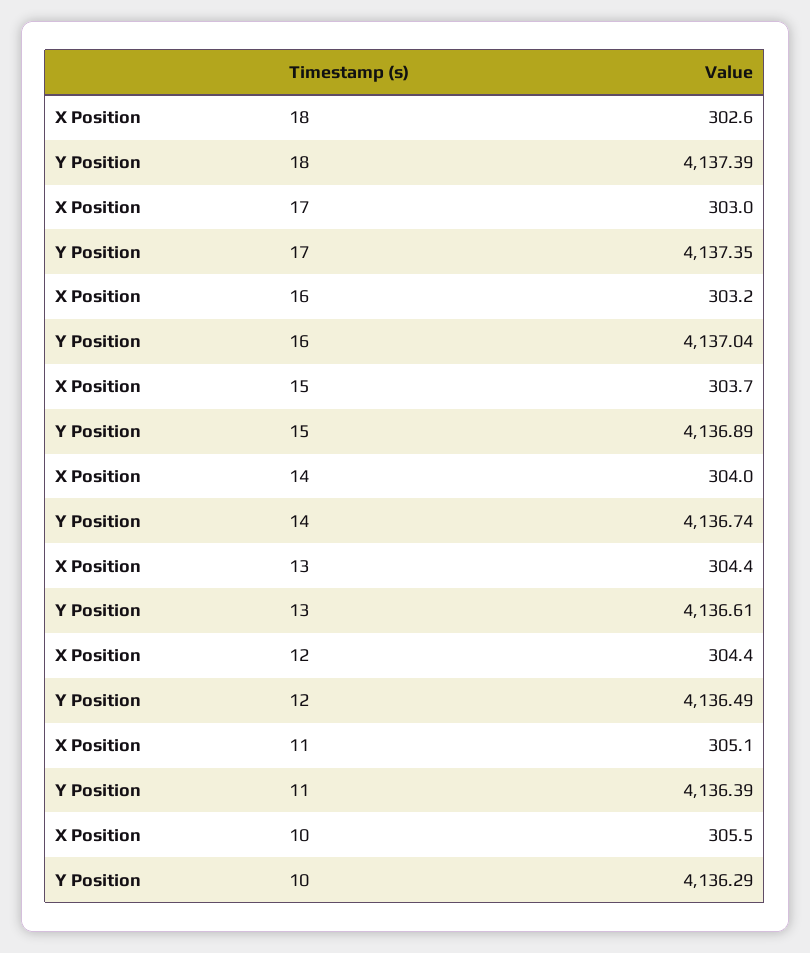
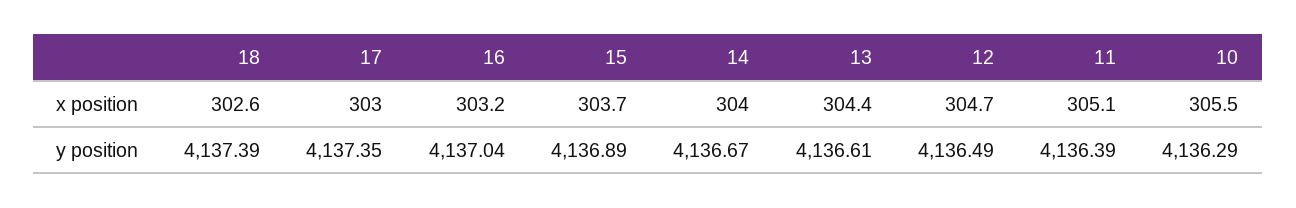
Y Position, 14: 4136.74 -> 4136.67
X Position, 12: 304.4 -> 304.7

